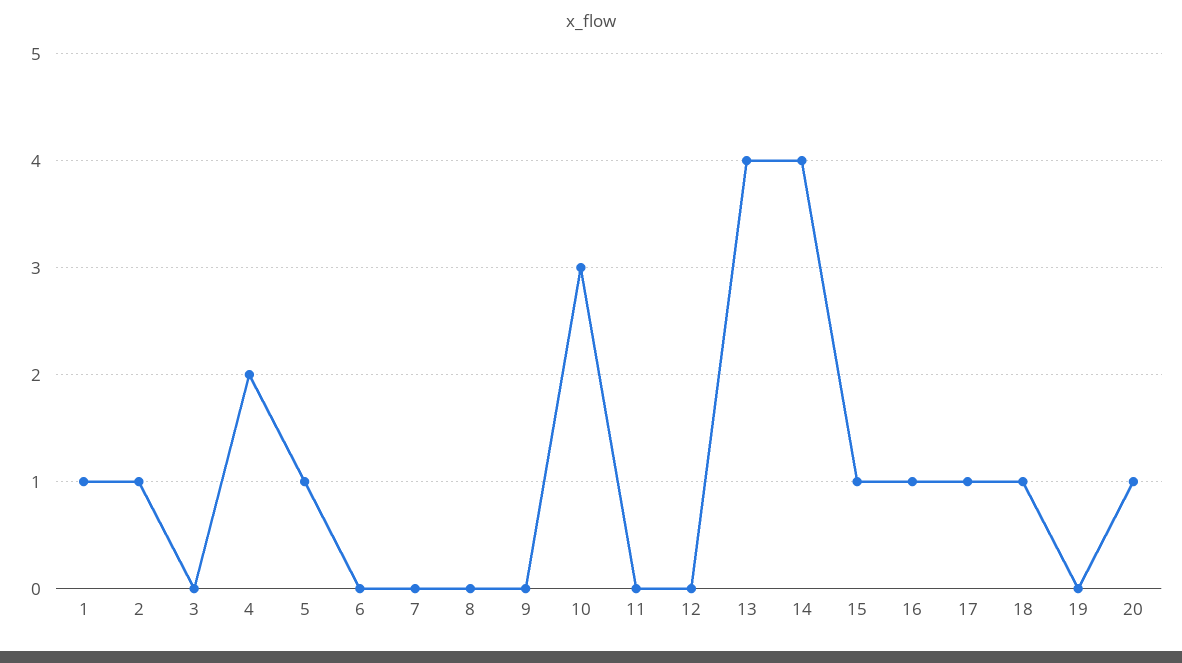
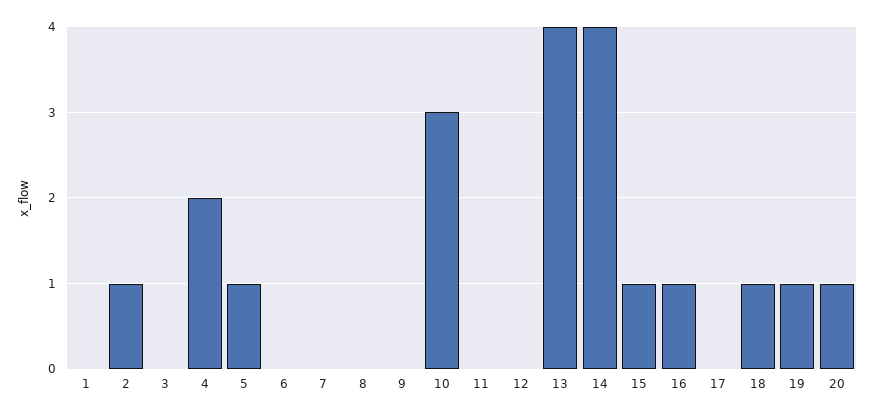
1: 1 -> 0
17: 1 -> 0
19: 0 -> 1

